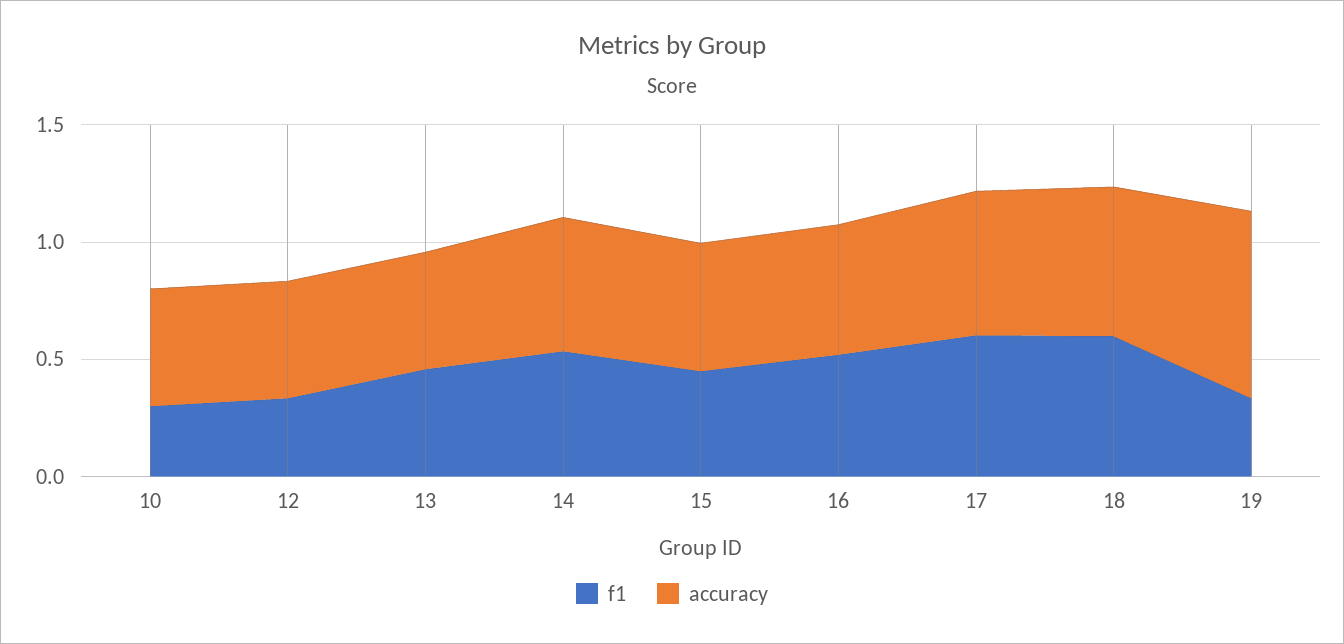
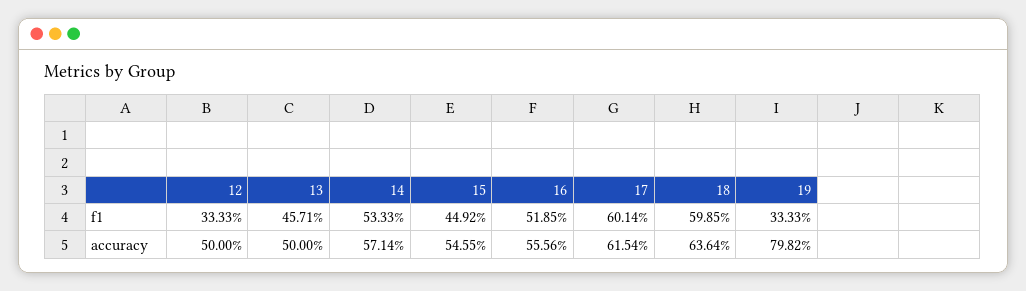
f1, 10: 0.3 -> none
accuracy, 10: 0.5 -> none

